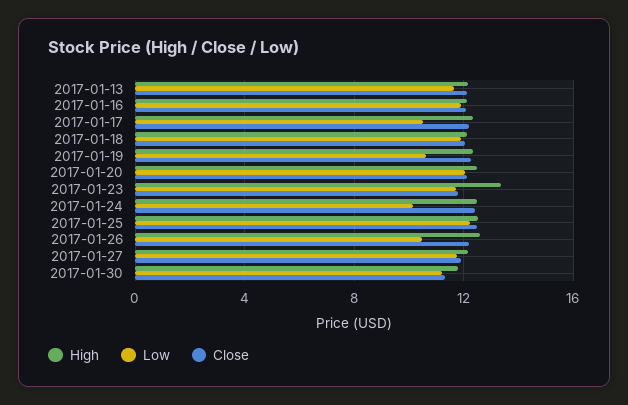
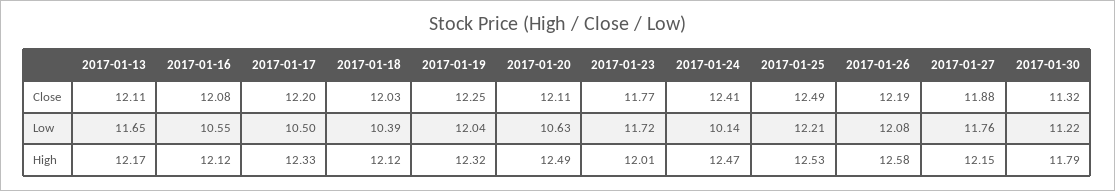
Low, 2017-01-16: 12 -> 10.55
Low, 2017-01-18: 12 -> 10.39
Low, 2017-01-19: 10.5 -> 12.04
Low, 2017-01-20: 12 -> 10.63
High, 2017-01-23: 13.5 -> 12.01
Low, 2017-01-26: 10.5 -> 12.08

